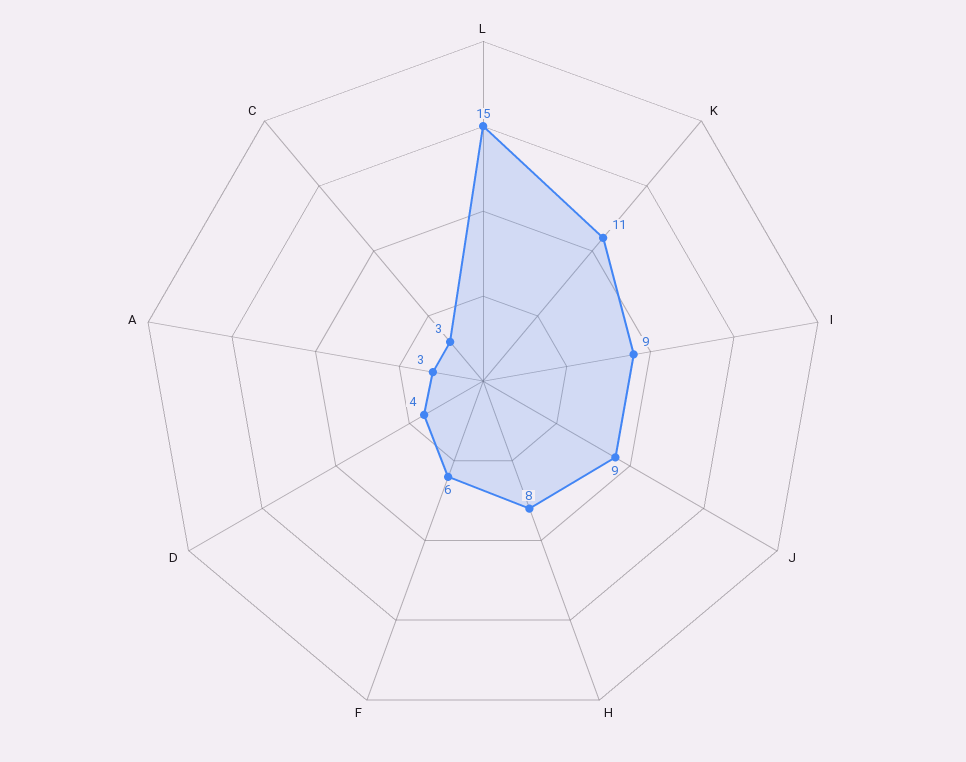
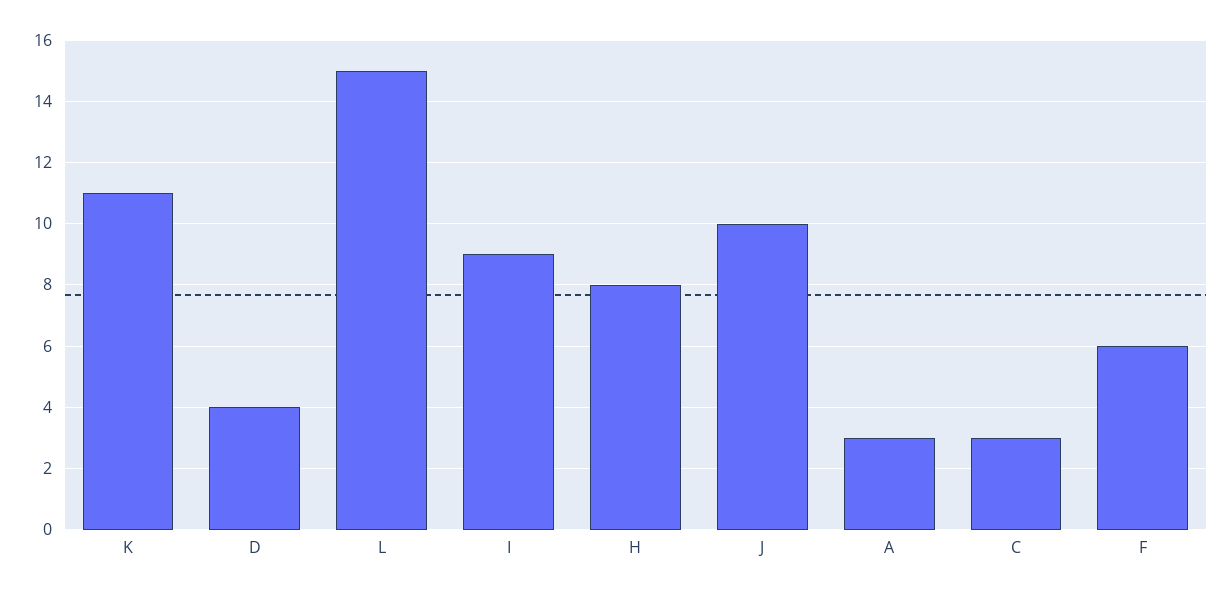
J: 9 -> 10

